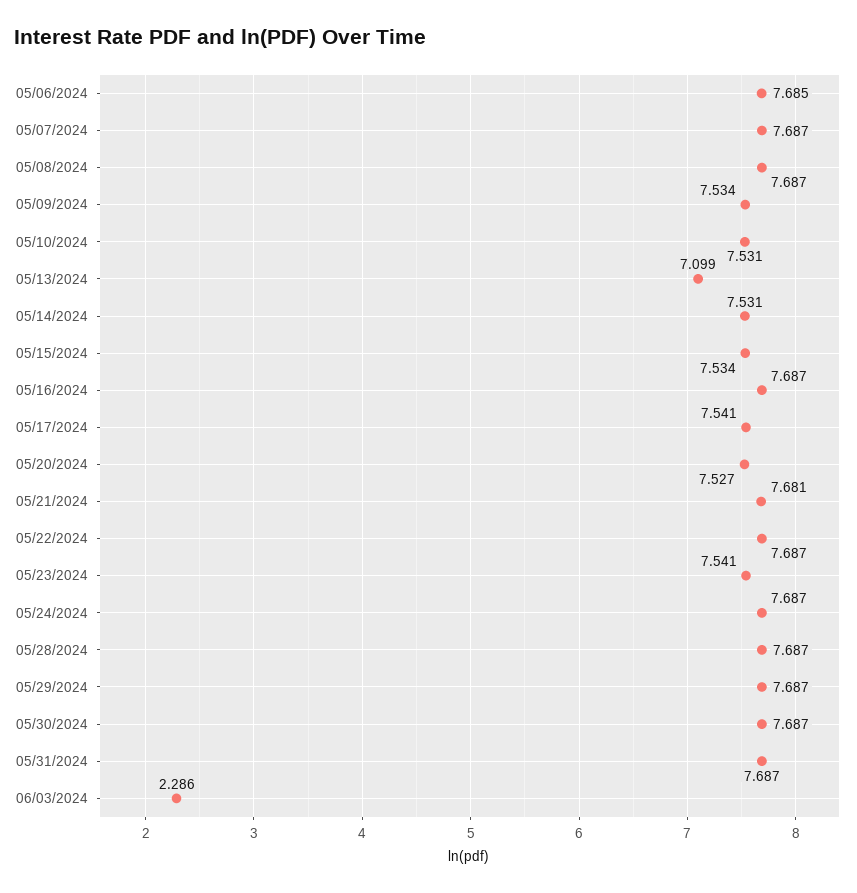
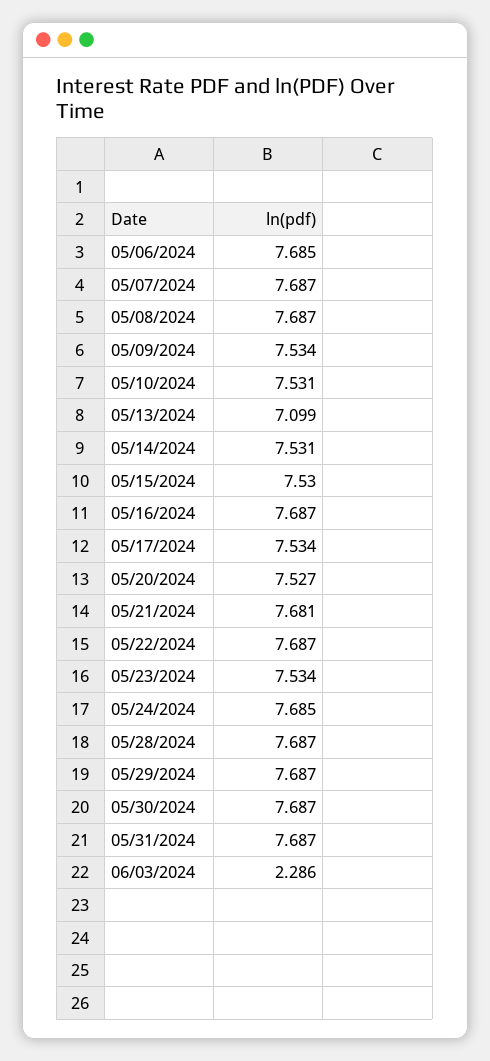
05/15/2024: 7.534 -> 7.53
05/17/2024: 7.541 -> 7.534
05/23/2024: 7.541 -> 7.534
05/24/2024: 7.687 -> 7.685

